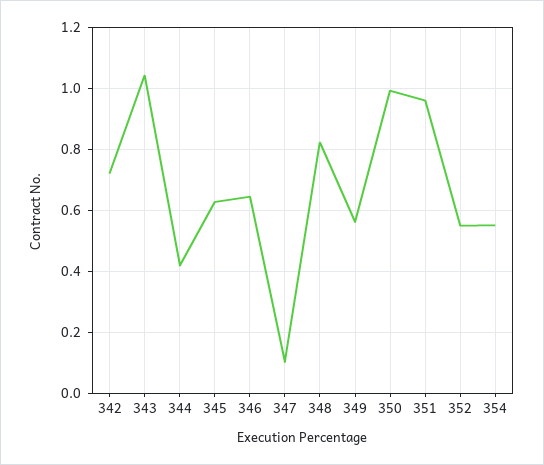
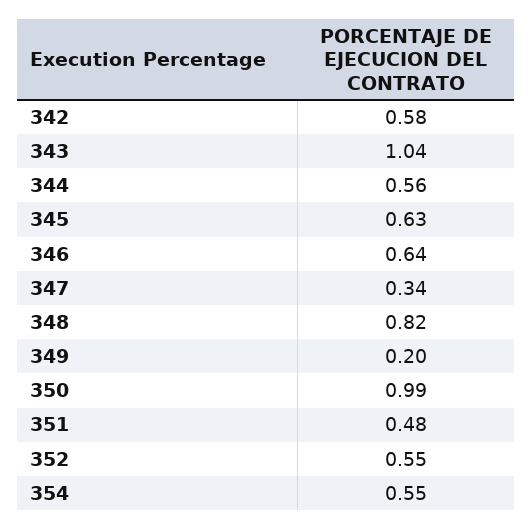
342: 0.72 -> 0.58
344: 0.42 -> 0.56
347: 0.1 -> 0.34
349: 0.56 -> 0.2
351: 0.96 -> 0.48

